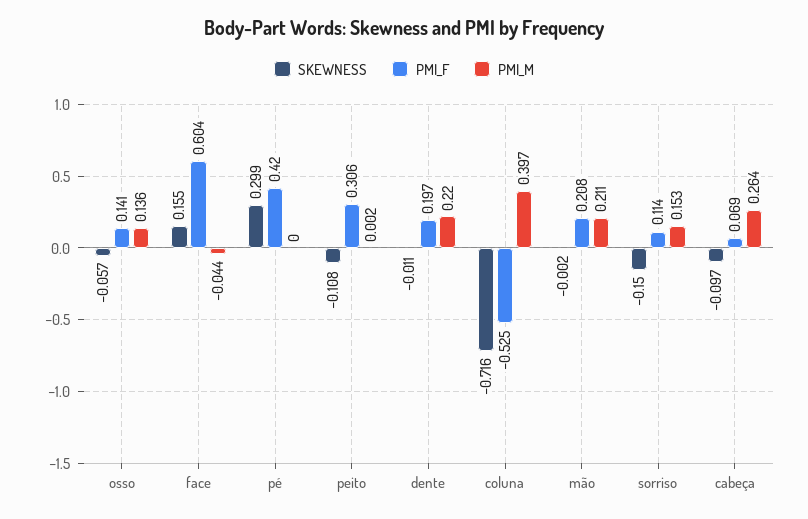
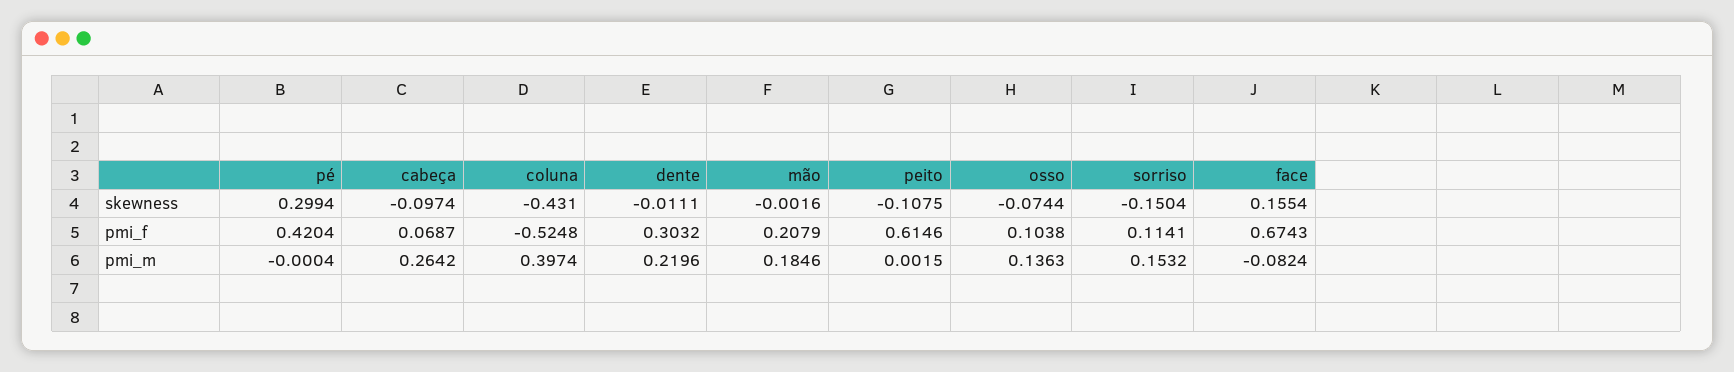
SKEWNESS, osso: -0.057 -> -0.0744
PMI_F, osso: 0.141 -> 0.1038
PMI_F, face: 0.604 -> 0.6743
PMI_M, face: -0.044 -> -0.0824
PMI_F, peito: 0.306 -> 0.6146
PMI_F, dente: 0.197 -> 0.3032
SKEWNESS, coluna: -0.716 -> -0.431
PMI_M, mão: 0.211 -> 0.1846

